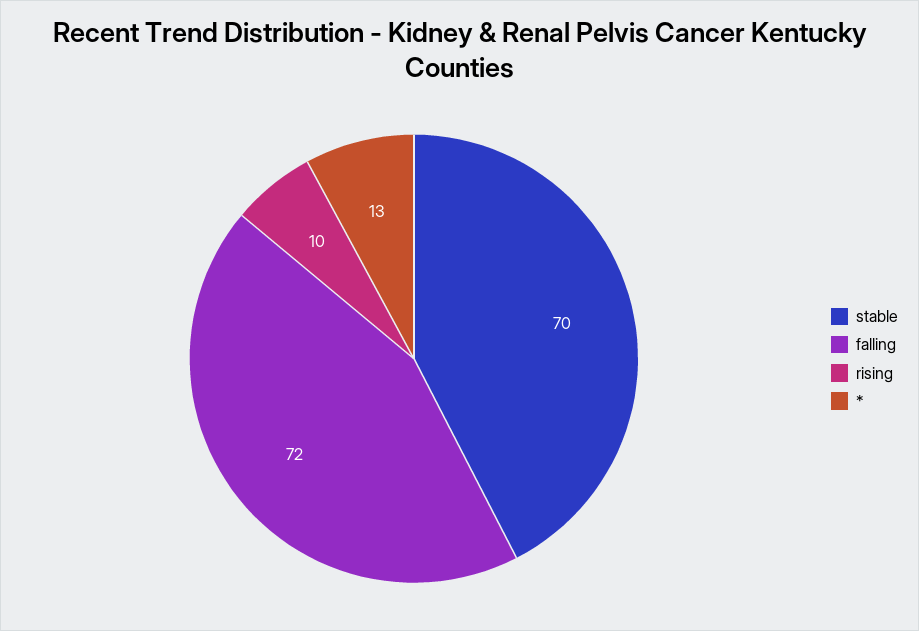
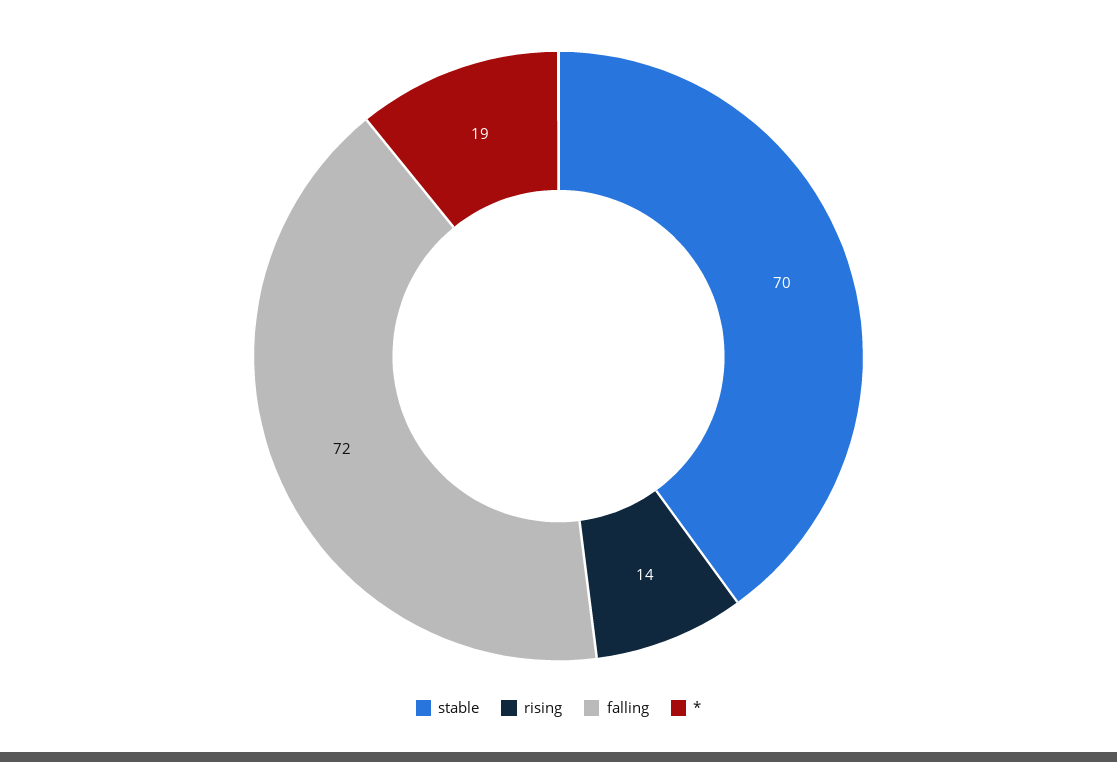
rising: 10 -> 14
*: 13 -> 19

